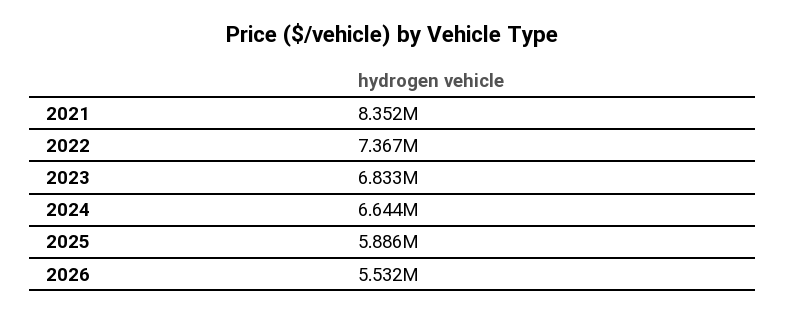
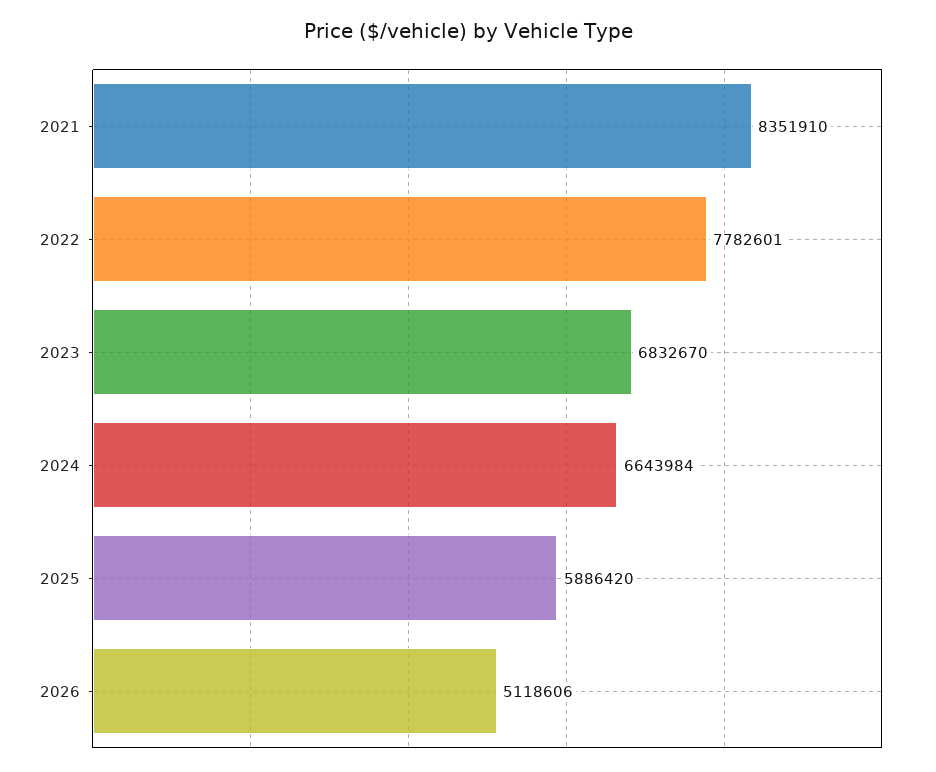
2022: 7367000 -> 7782601
2026: 5532000 -> 5118606

